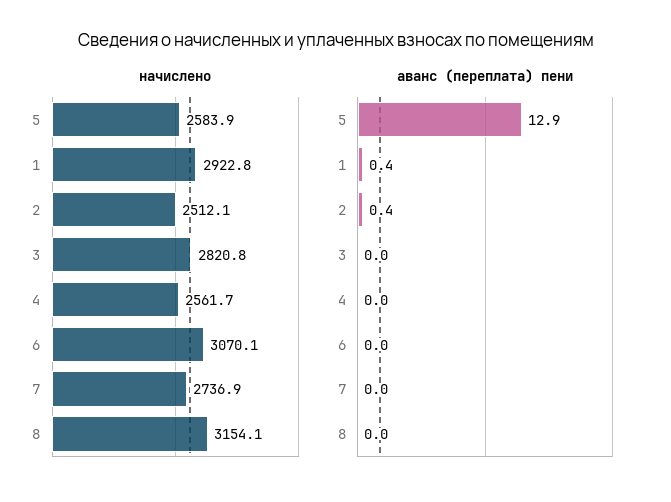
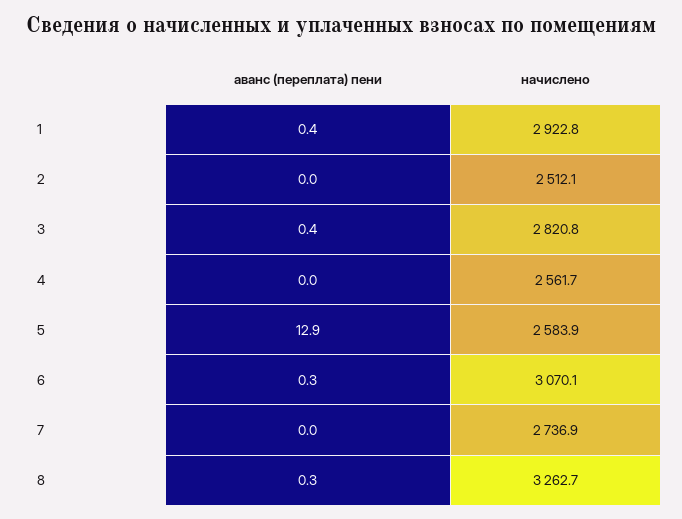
начислено, 8: 3154.1 -> 3262.7
аванс (переплата) пени, 2: 0.4 -> 0
аванс (переплата) пени, 3: 0 -> 0.4
аванс (переплата) пени, 6: 0 -> 0.3
аванс (переплата) пени, 8: 0 -> 0.3

